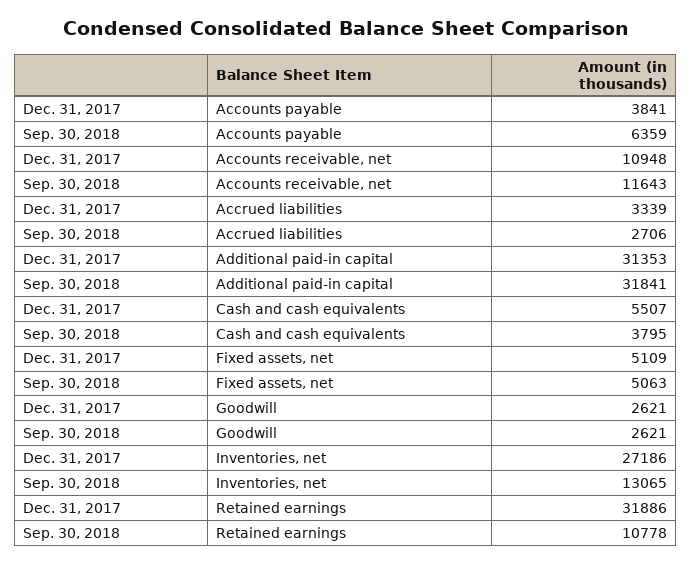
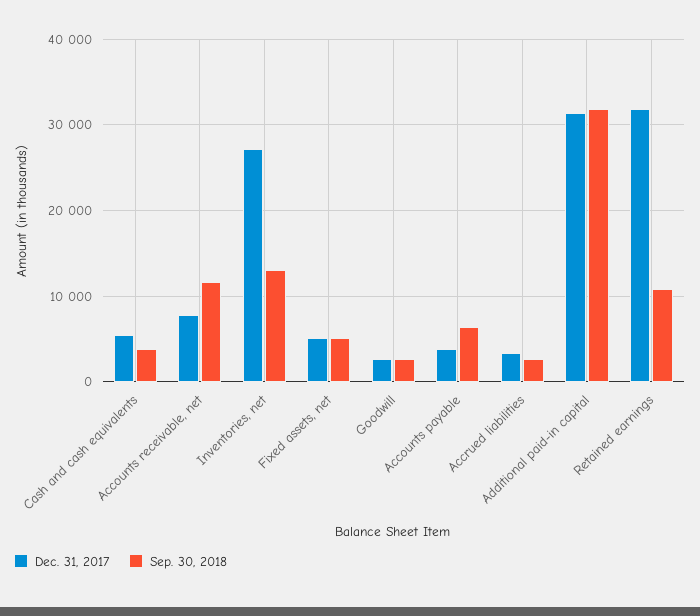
Dec. 31, 2017, Accounts receivable, net: 10948 -> 8000

